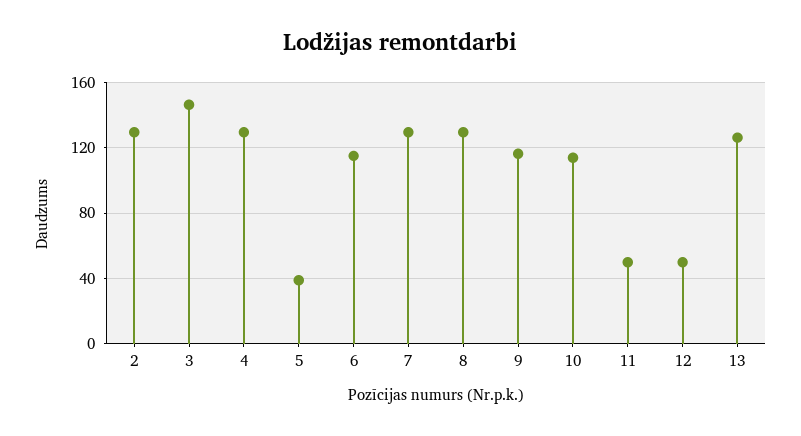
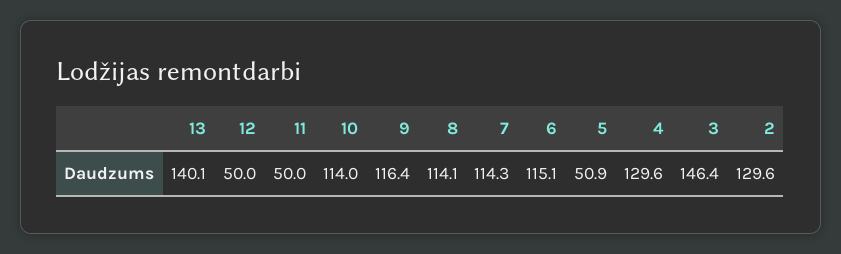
5: 40 -> 50.9
7: 130 -> 114.3
8: 130 -> 114.1
13: 125 -> 140.1

